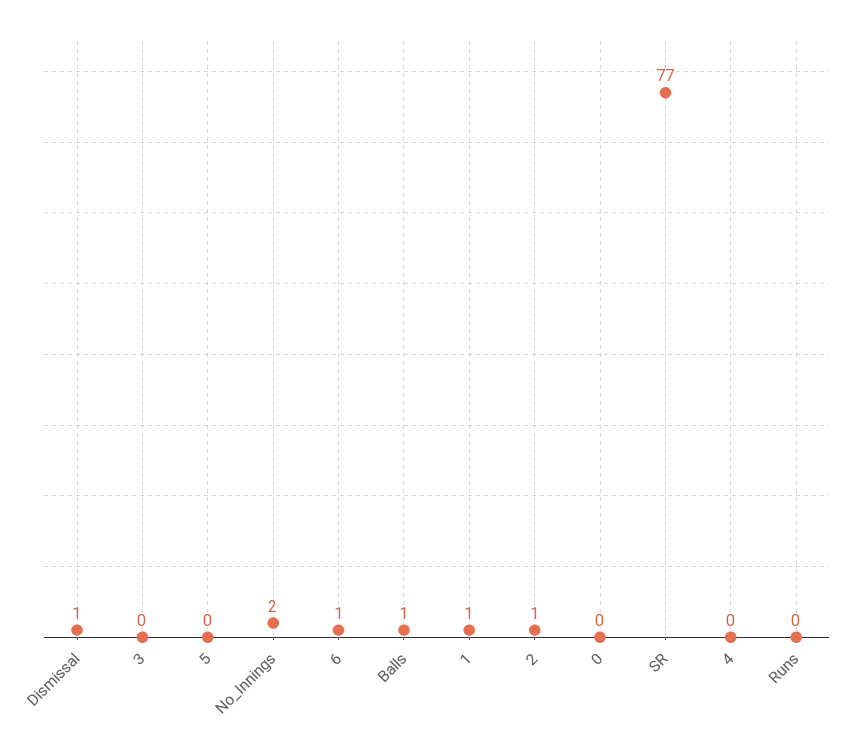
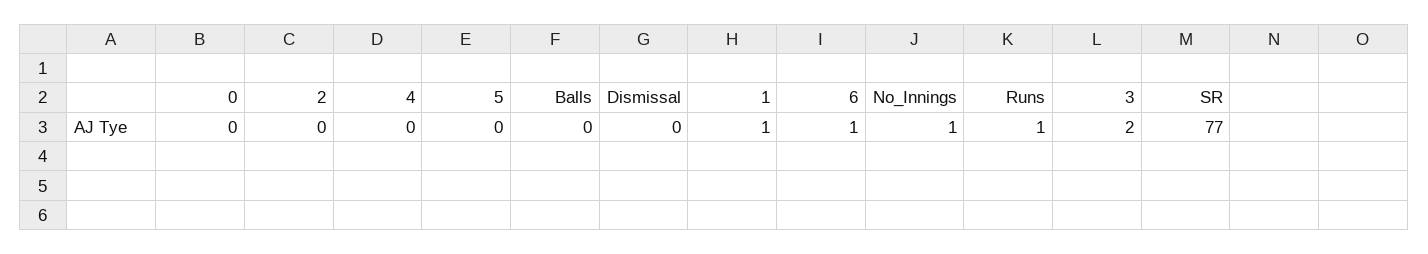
Dismissal: 1 -> 0
3: 0 -> 2
No_Innings: 2 -> 1
Balls: 1 -> 0
2: 1 -> 0
Runs: 0 -> 1

